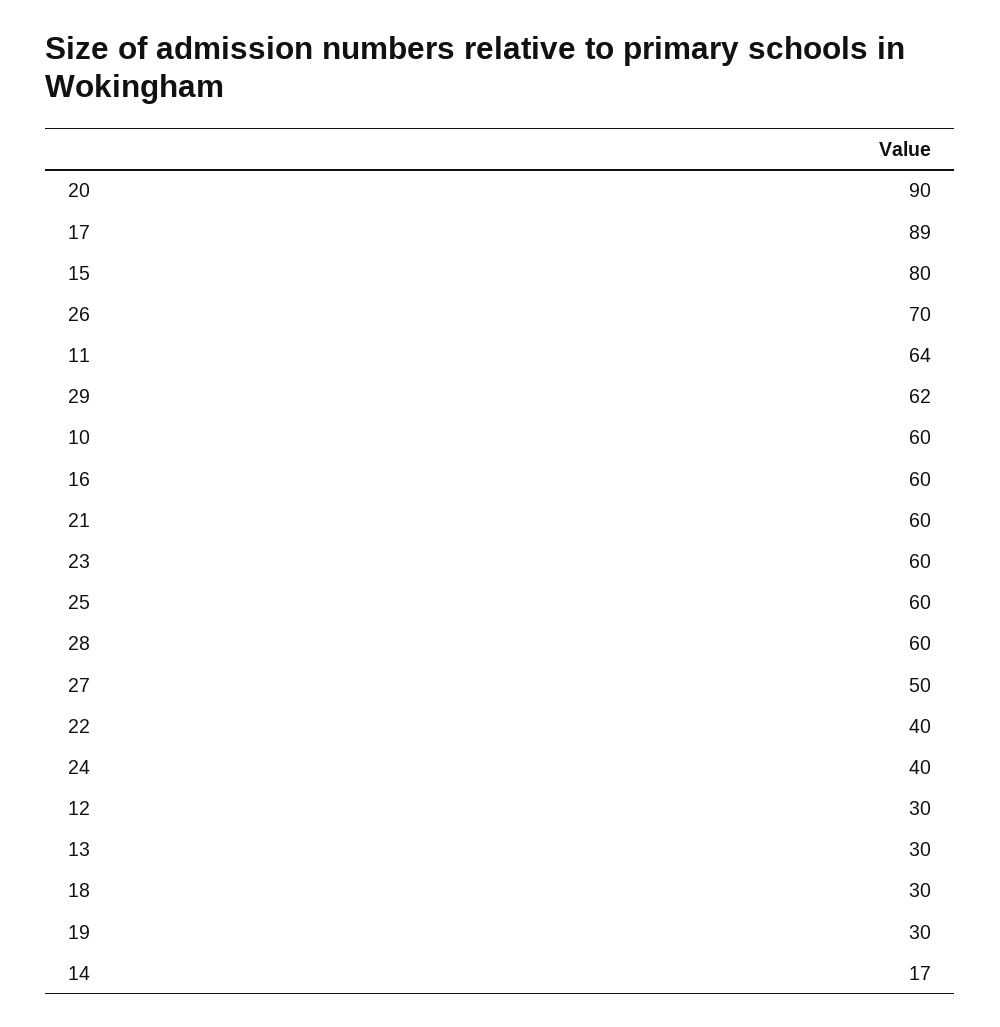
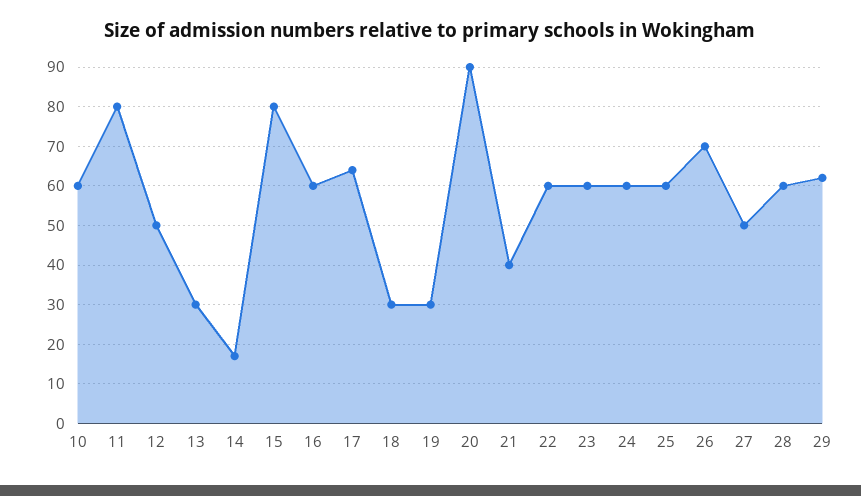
17: 89 -> 65
11: 64 -> 80
21: 60 -> 40
22: 40 -> 60
24: 40 -> 60
12: 30 -> 50

